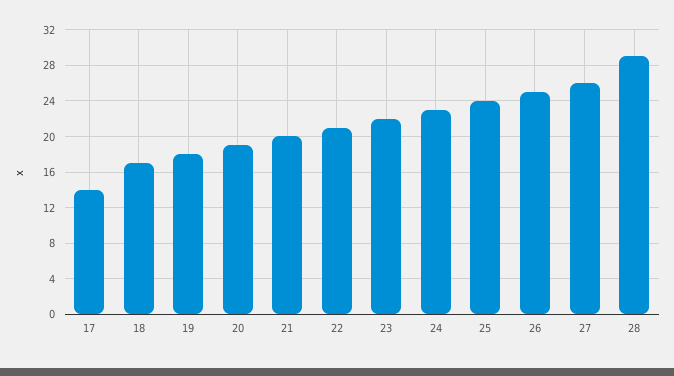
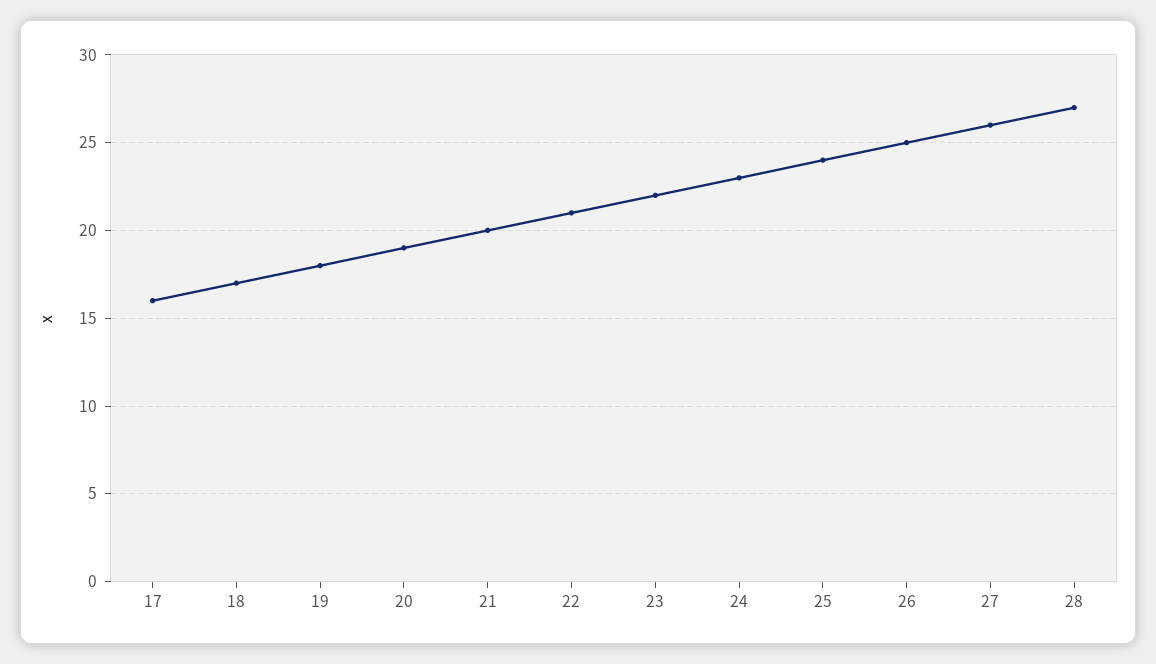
17: 14 -> 16
28: 29 -> 27

